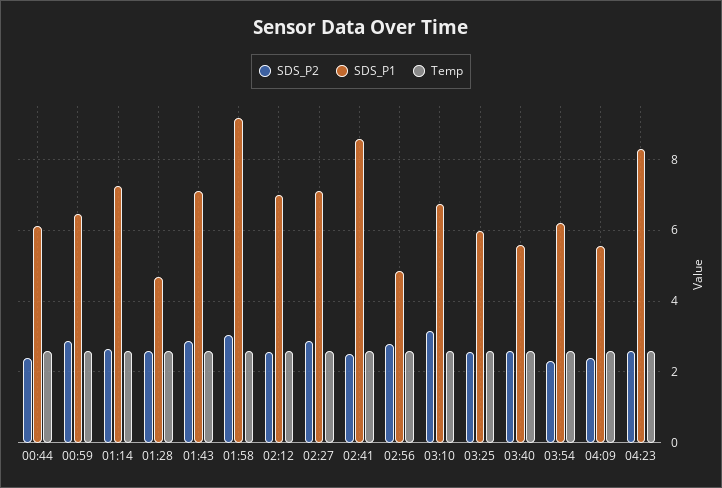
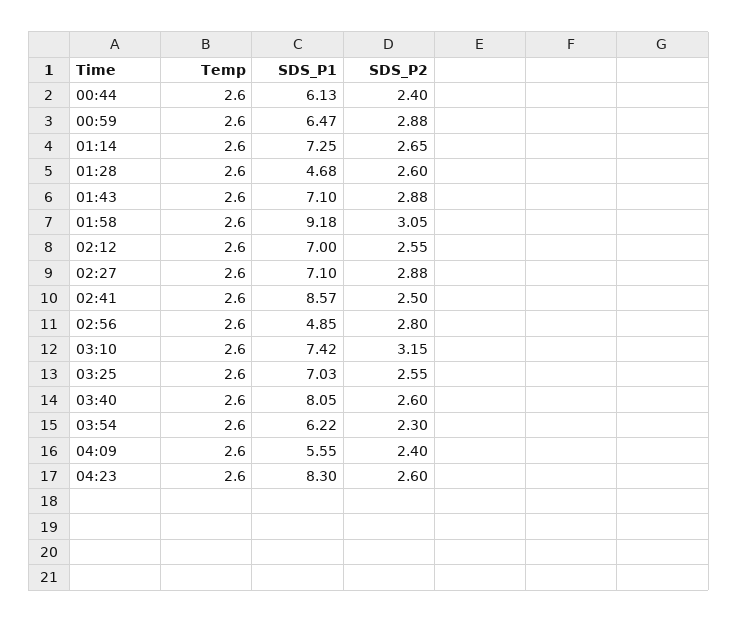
SDS_P1, 03:10: 6.8 -> 7.42
SDS_P1, 03:25: 6 -> 7.03
SDS_P1, 03:40: 5.6 -> 8.05

